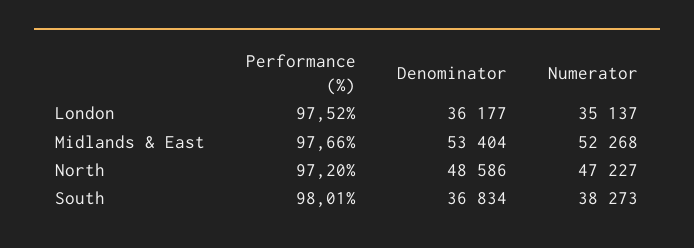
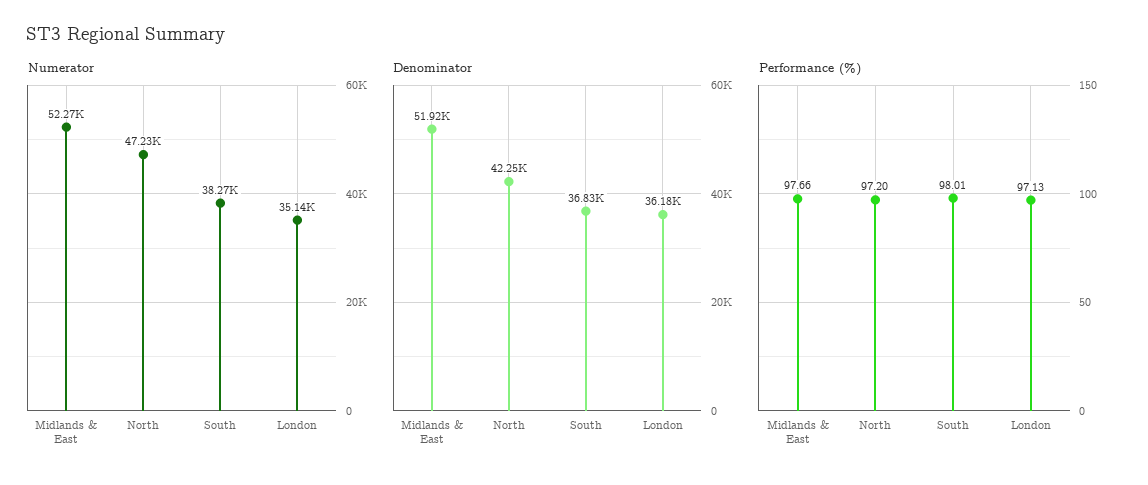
Performance (%), London: 97.52 -> 97.13
Denominator, Midlands & East: 53404 -> 51920
Denominator, North: 48586 -> 42250

